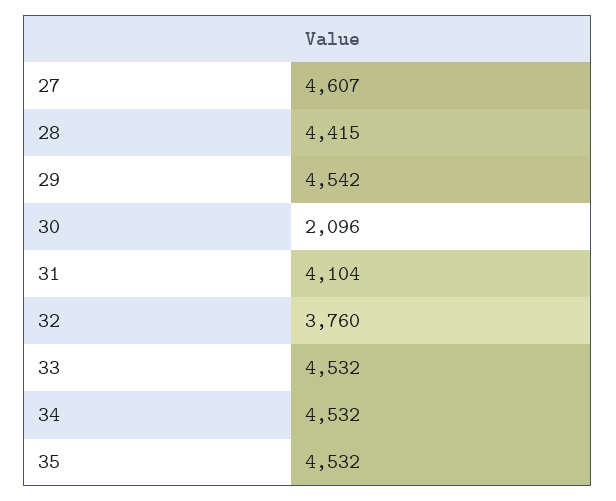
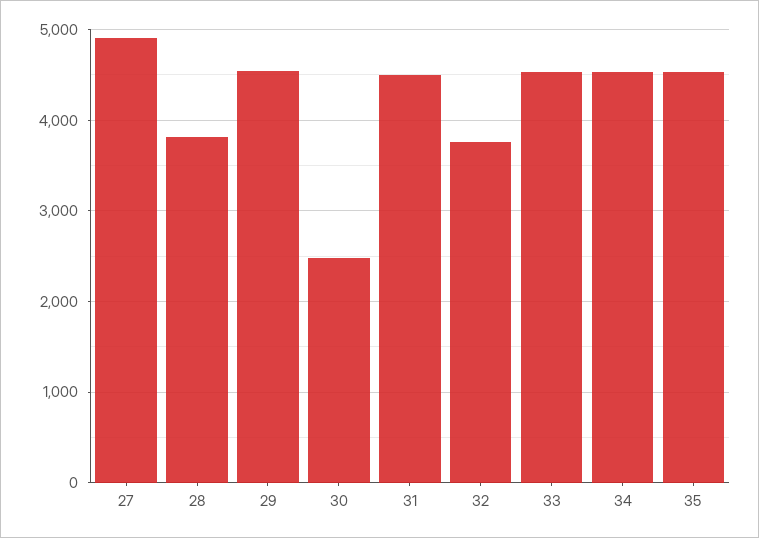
27: 4607 -> 4900
28: 4415 -> 3800
30: 2096 -> 2500
31: 4104 -> 4500

